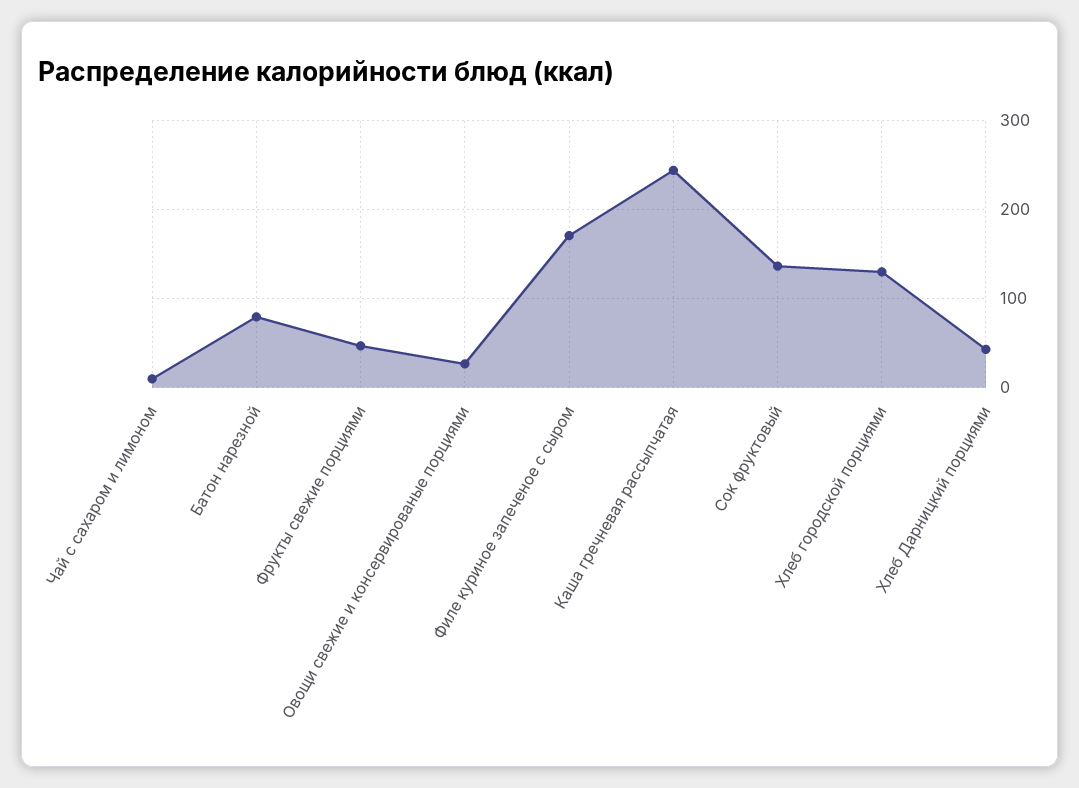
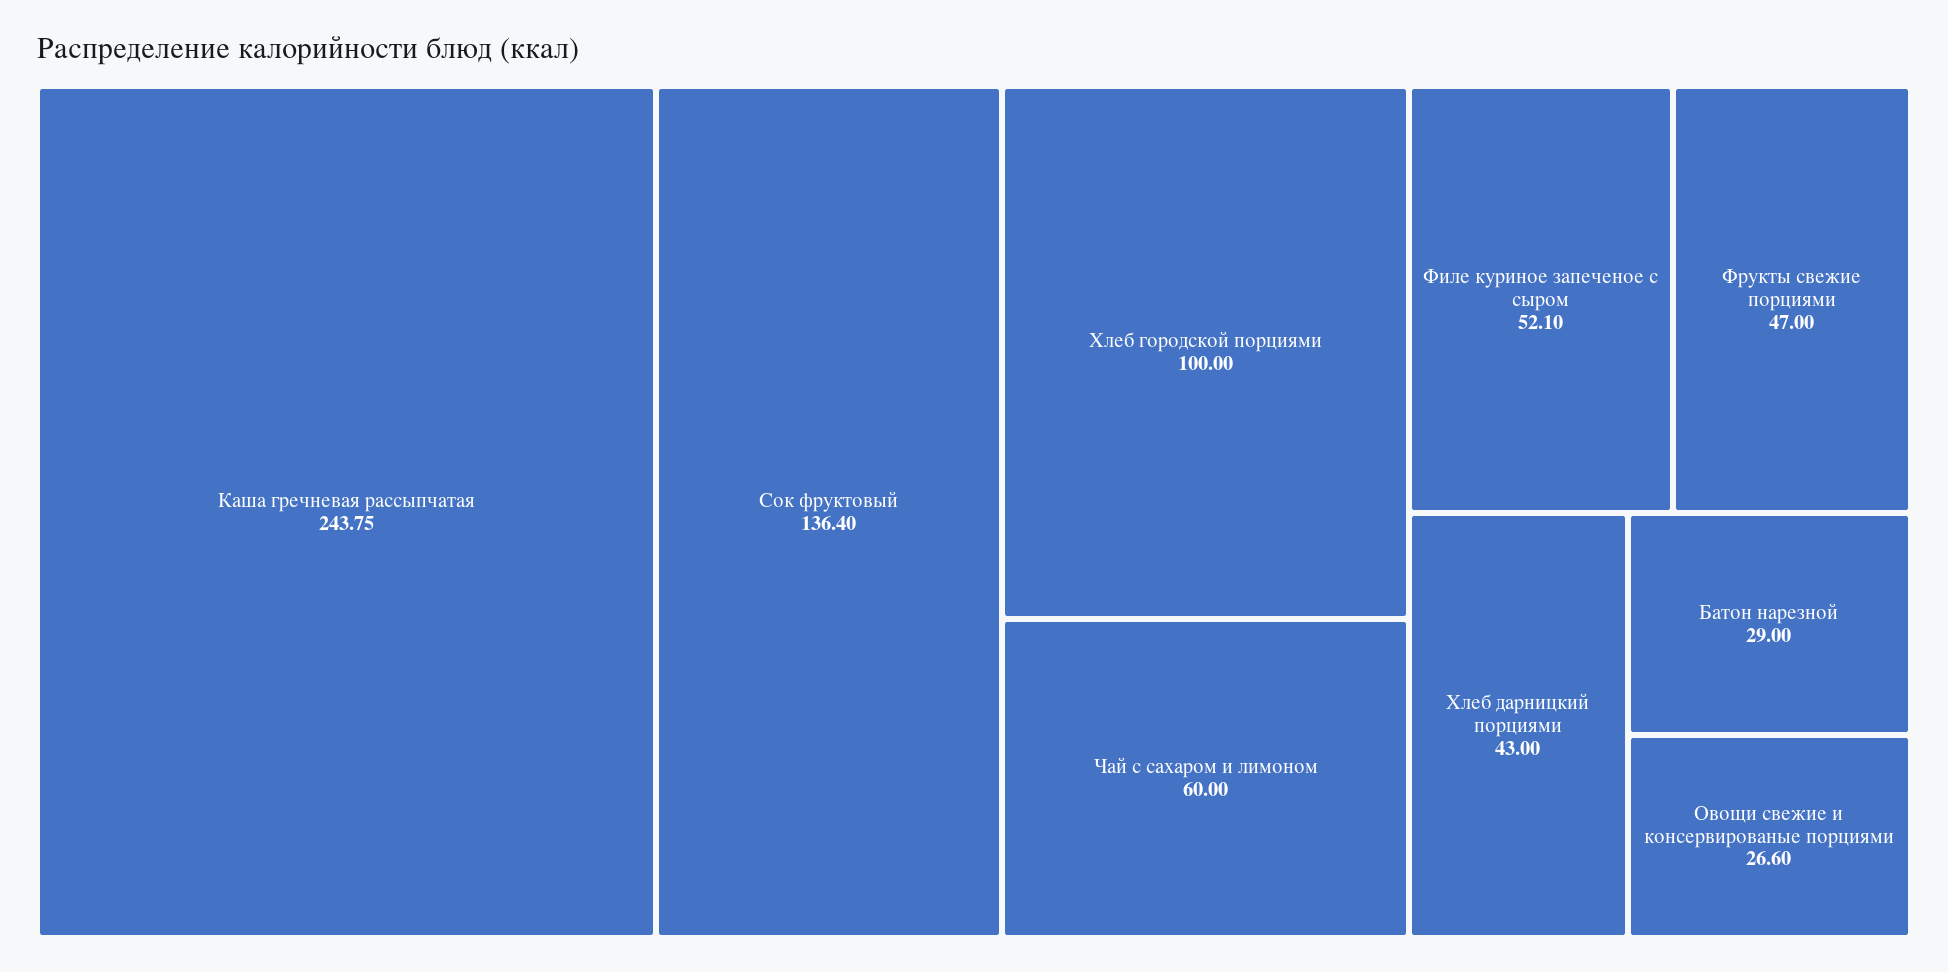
Чай с сахаром и лимоном: 10 -> 60
Батон нарезной: 80 -> 29
Филе куриное запеченое с сыром: 170 -> 52.1
Хлеб городской порциями: 130 -> 100

